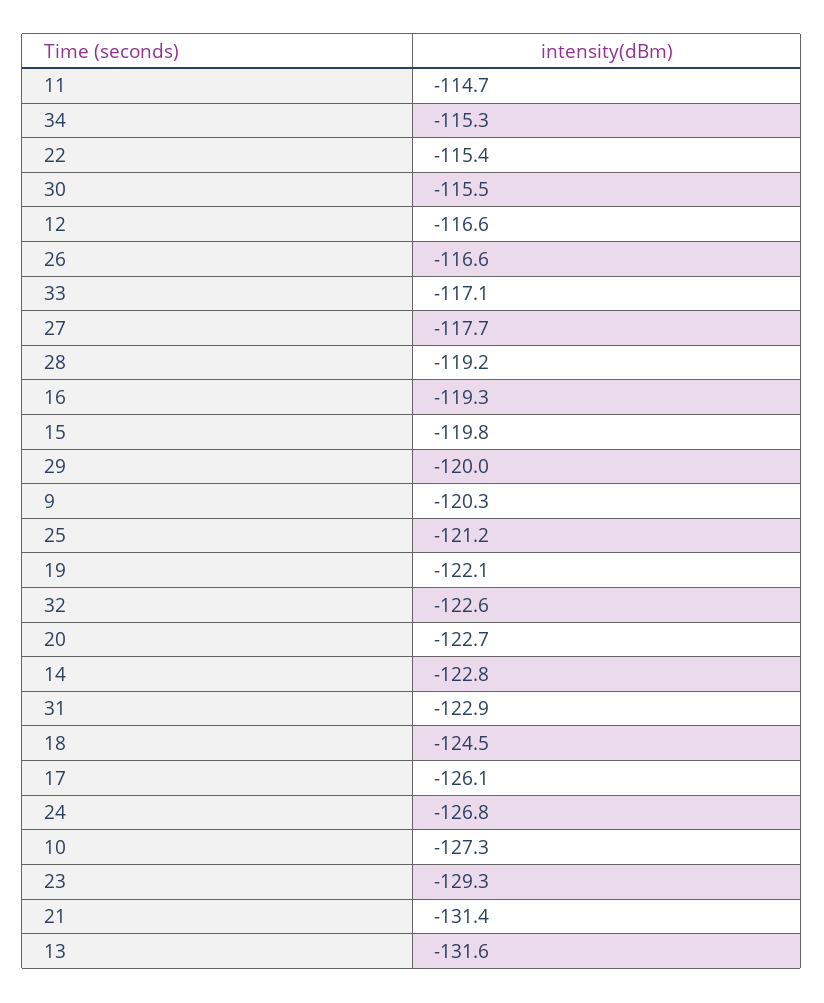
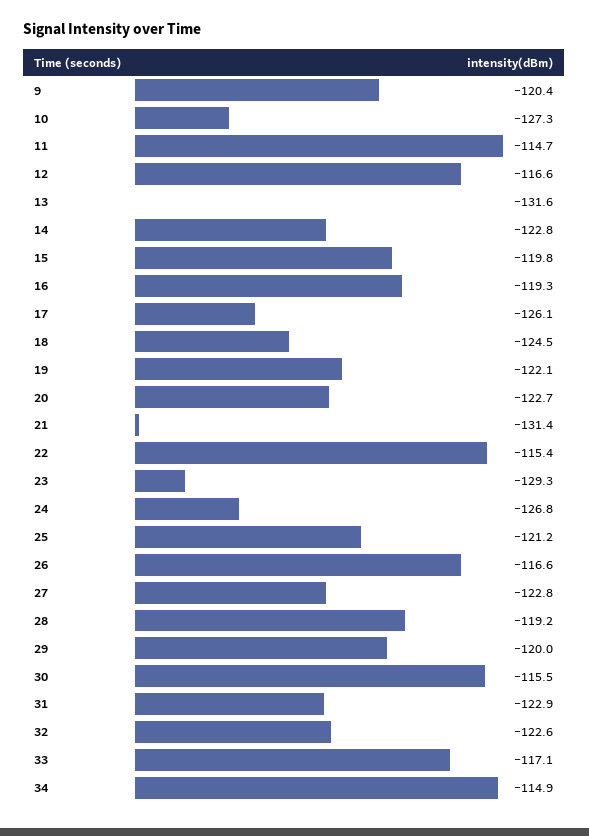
34: -115.3 -> -114.9
27: -117.7 -> -122.8
9: -120.3 -> -120.4

